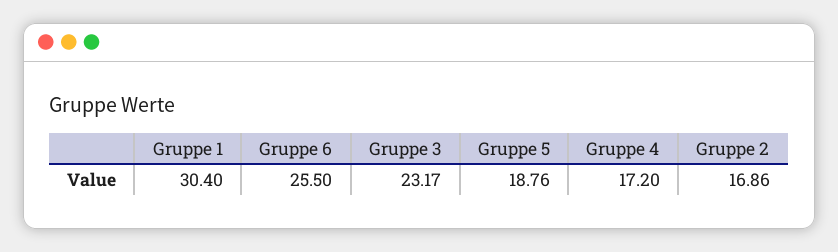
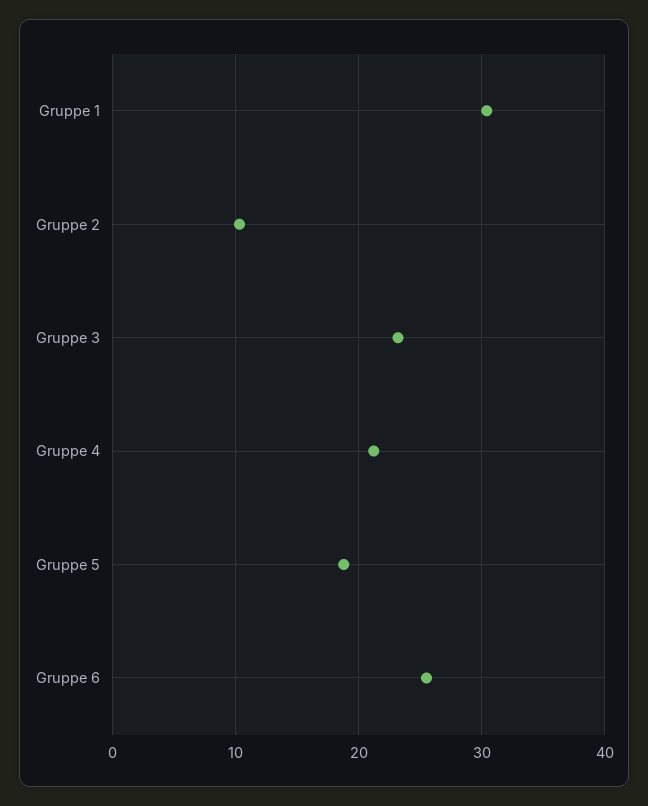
Gruppe 4: 17.2 -> 21
Gruppe 2: 16.86 -> 10

